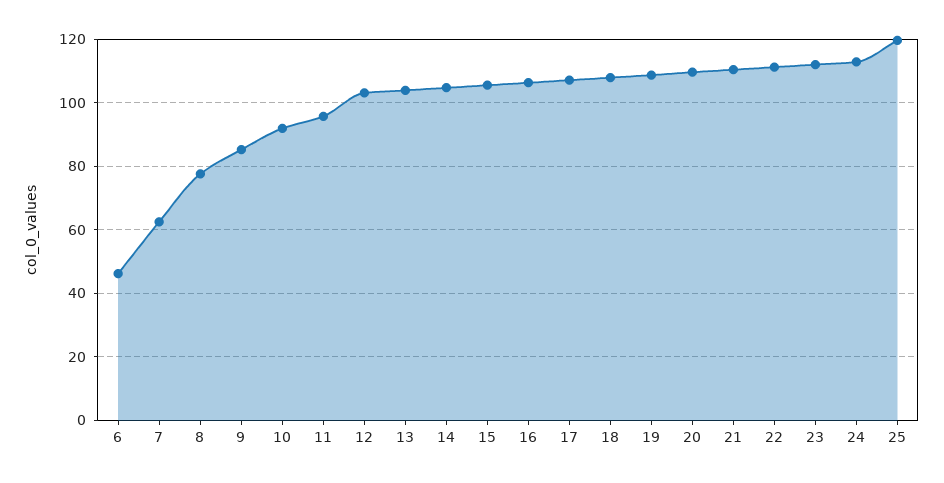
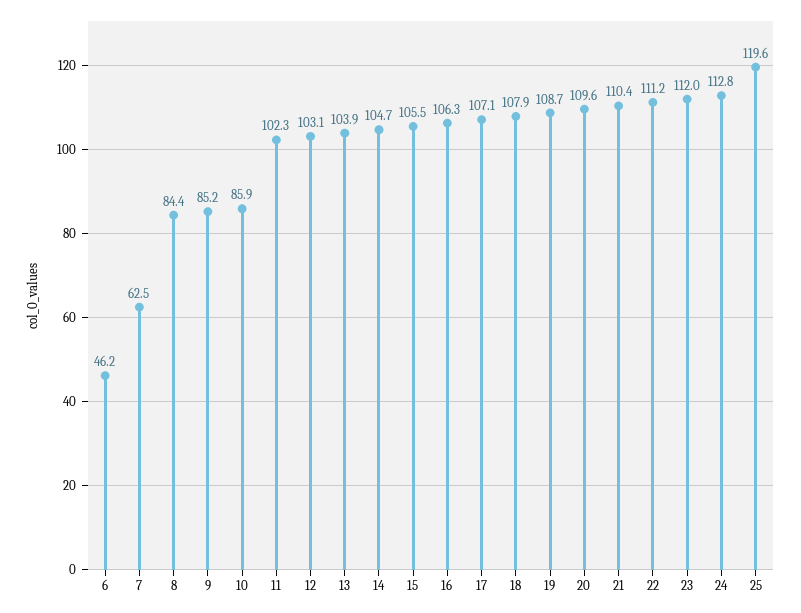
8: 78 -> 84.4
10: 92 -> 85.9
11: 96 -> 102.3

